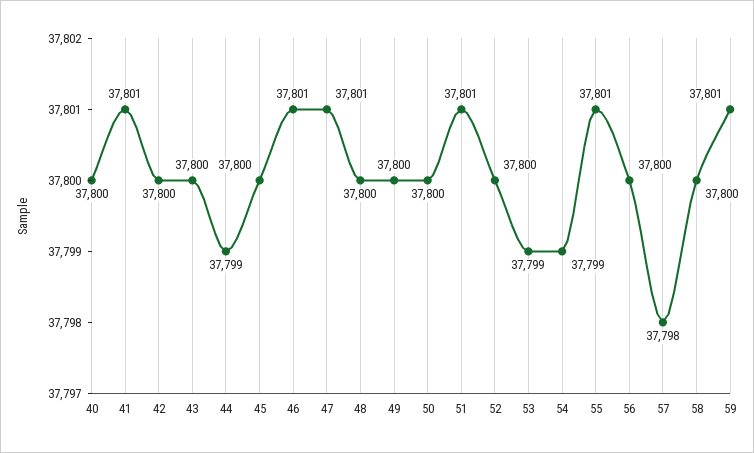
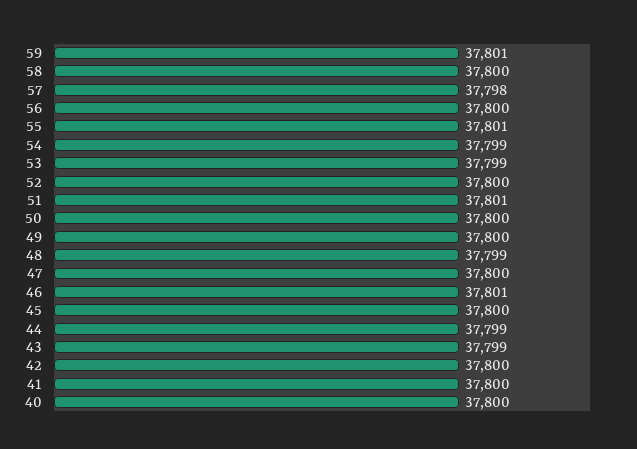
41: 37801 -> 37800
43: 37800 -> 37799
47: 37801 -> 37800
48: 37800 -> 37799

